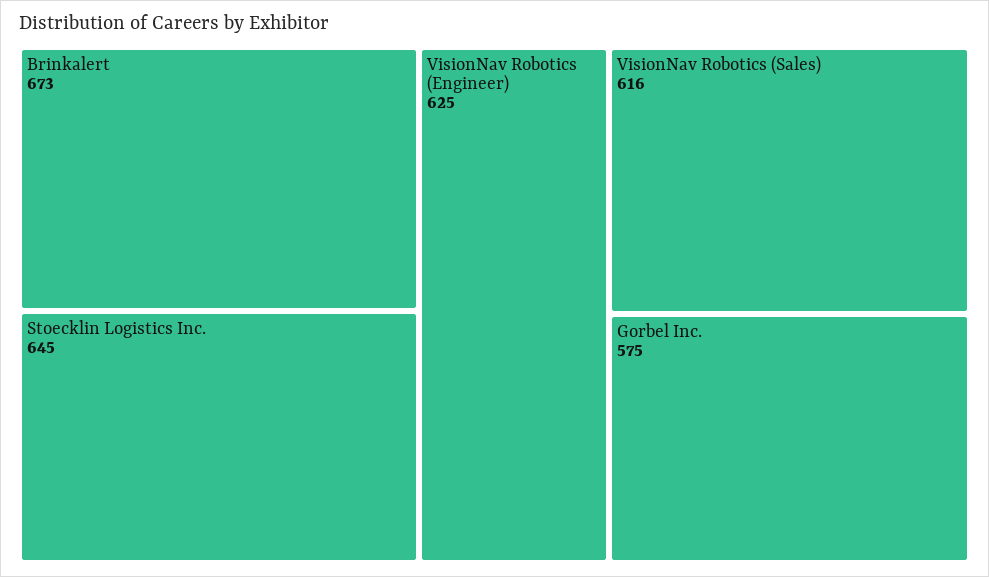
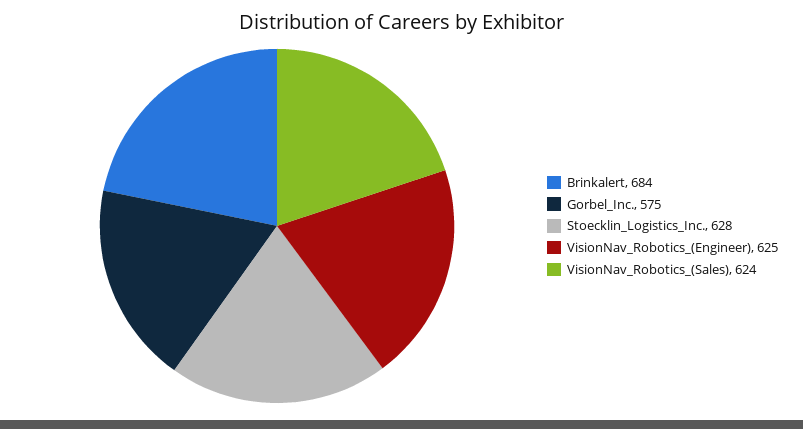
Brinkalert: 673 -> 684
Stoecklin Logistics Inc.: 645 -> 628
VisionNav Robotics (Sales): 616 -> 624

